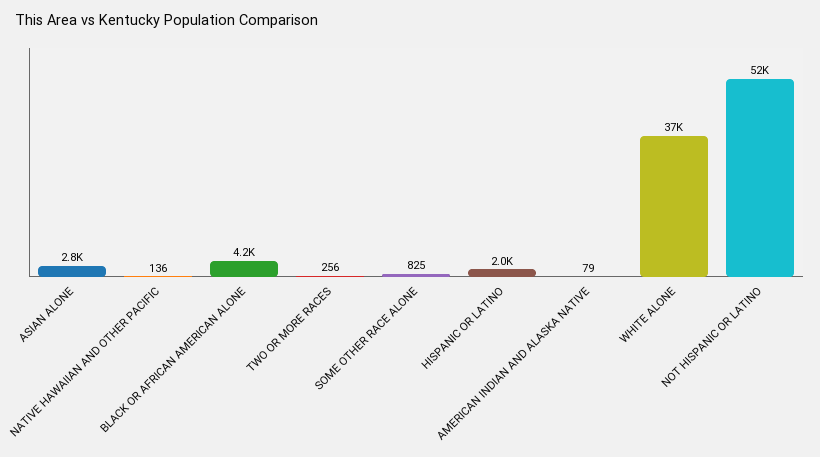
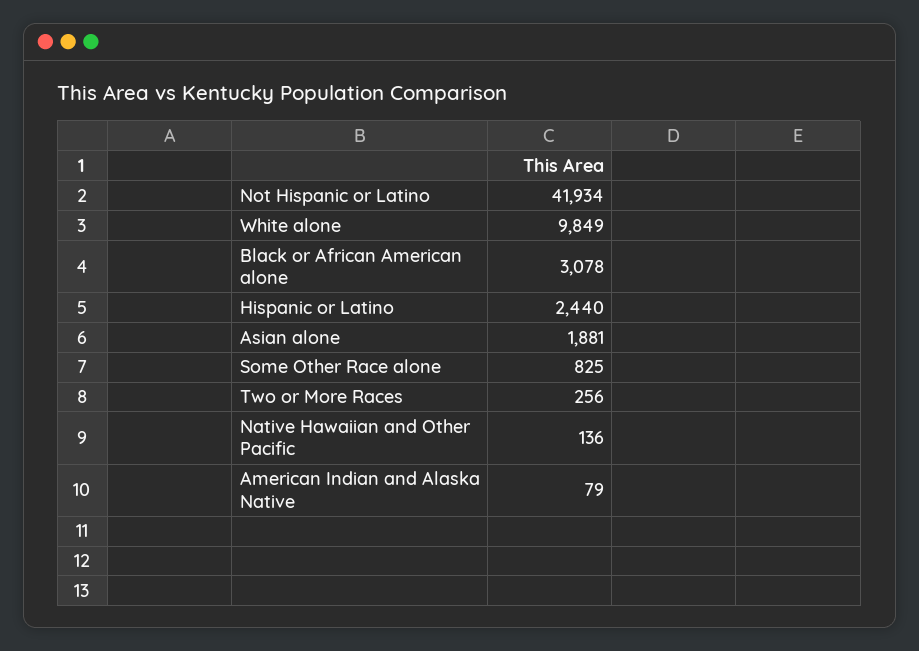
ASIAN ALONE: 2800 -> 1881
BLACK OR AFRICAN AMERICAN ALONE: 4200 -> 3078
HISPANIC OR LATINO: 2000 -> 2440
WHITE ALONE: 37000 -> 9849
NOT HISPANIC OR LATINO: 52000 -> 41934

